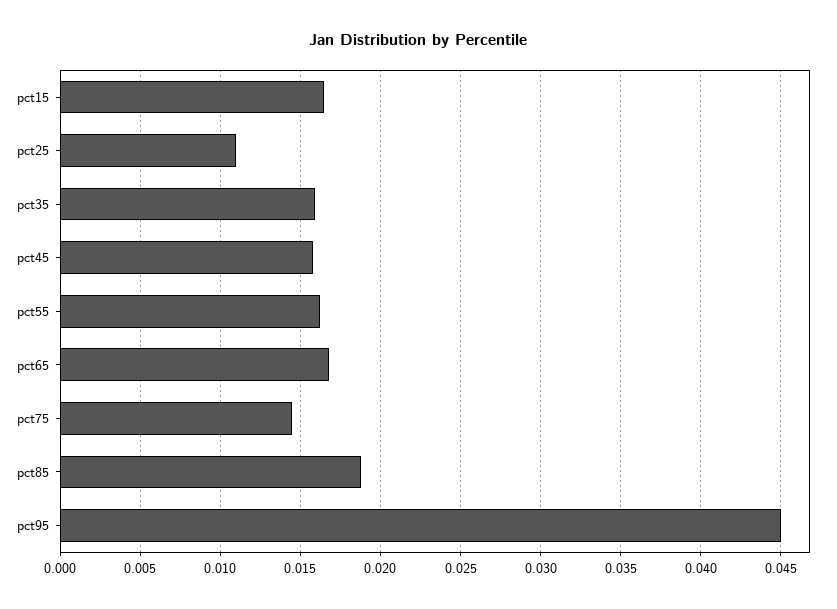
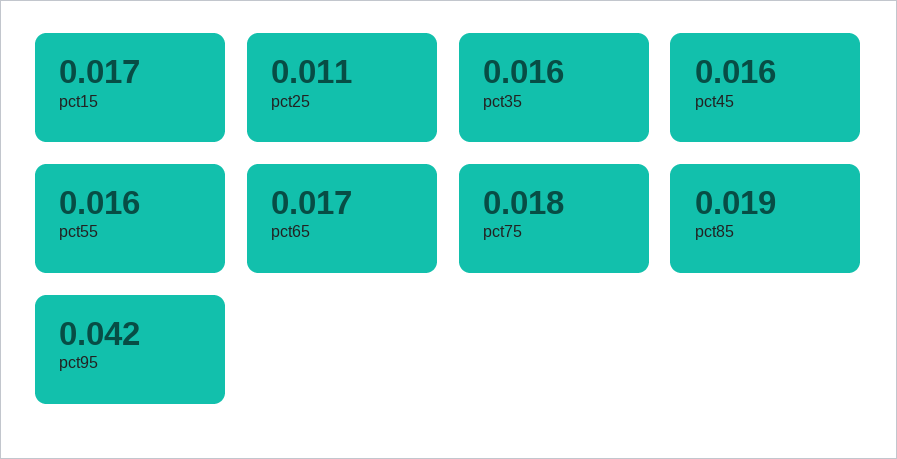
pct75: 0.0145 -> 0.018
pct95: 0.045 -> 0.042

